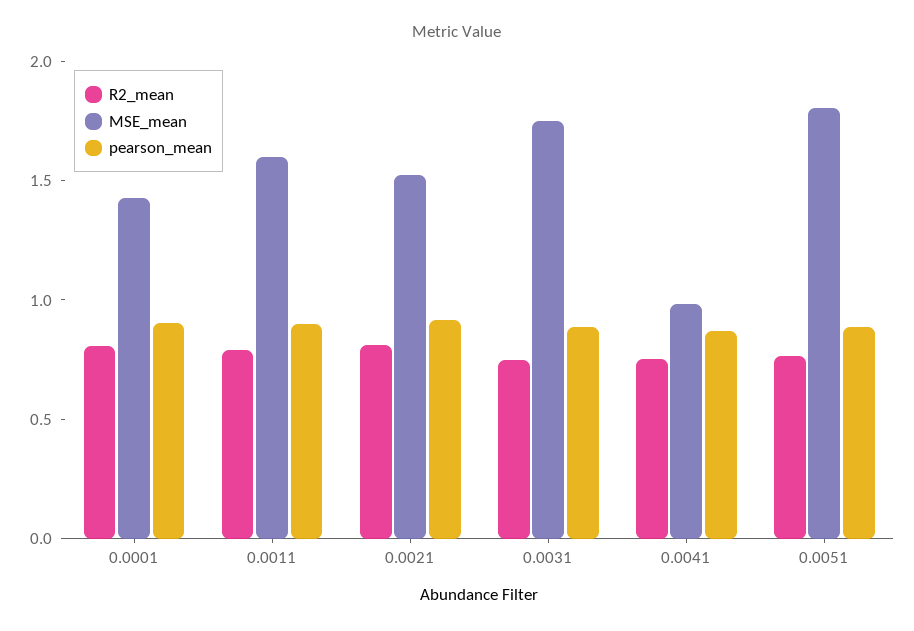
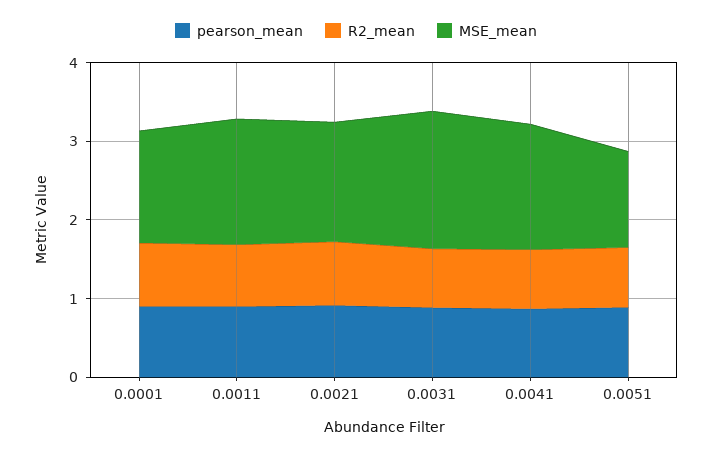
MSE_mean, 0.0041: 1 -> 1.6
MSE_mean, 0.0051: 1.8 -> 1.2

